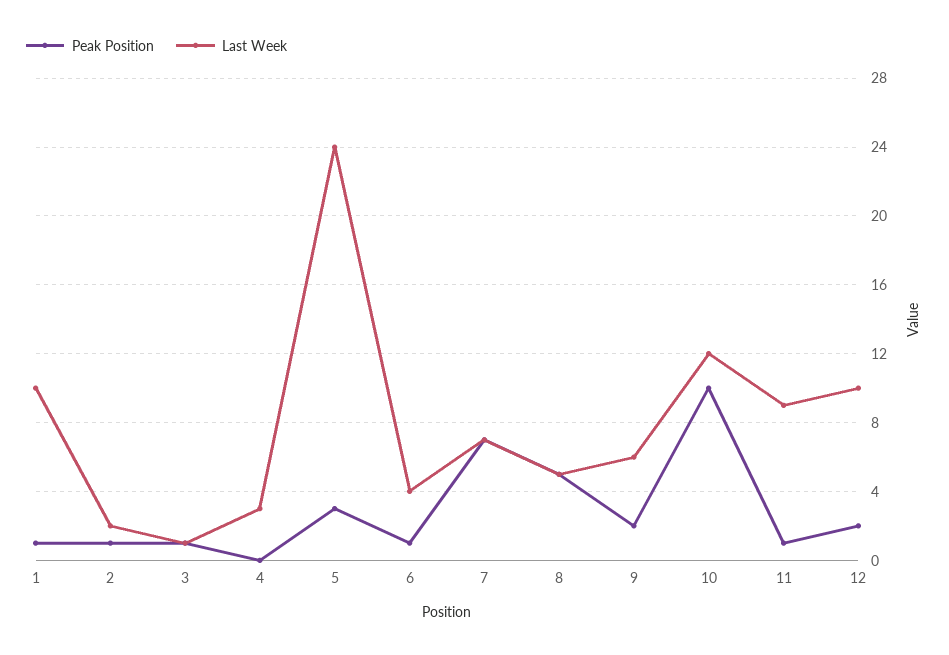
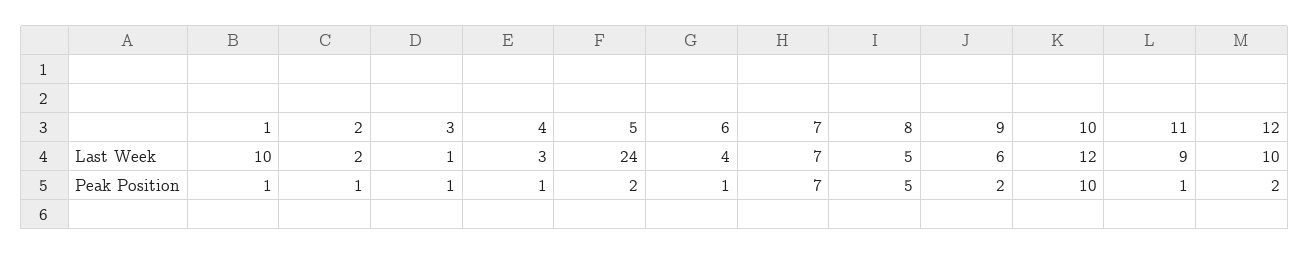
Peak Position, 4: 0 -> 1
Peak Position, 5: 3 -> 2

